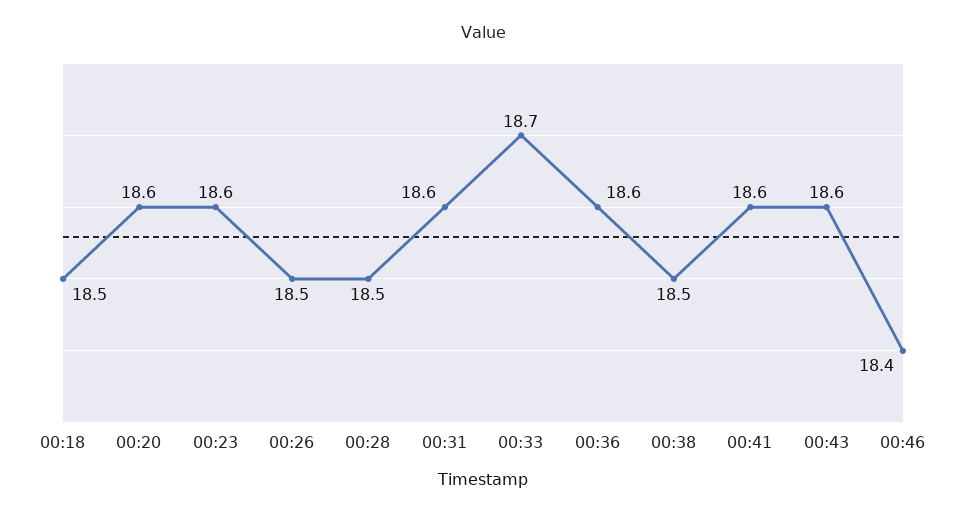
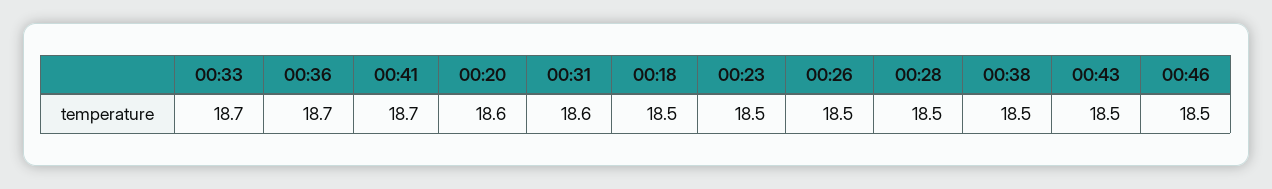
00:23: 18.6 -> 18.5
00:36: 18.6 -> 18.7
00:41: 18.6 -> 18.7
00:43: 18.6 -> 18.5
00:46: 18.4 -> 18.5

